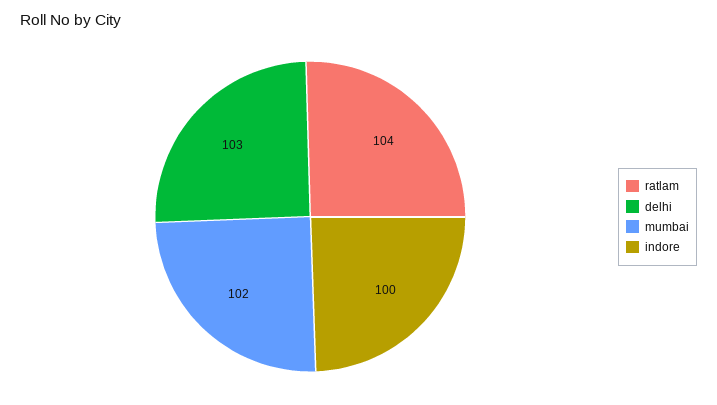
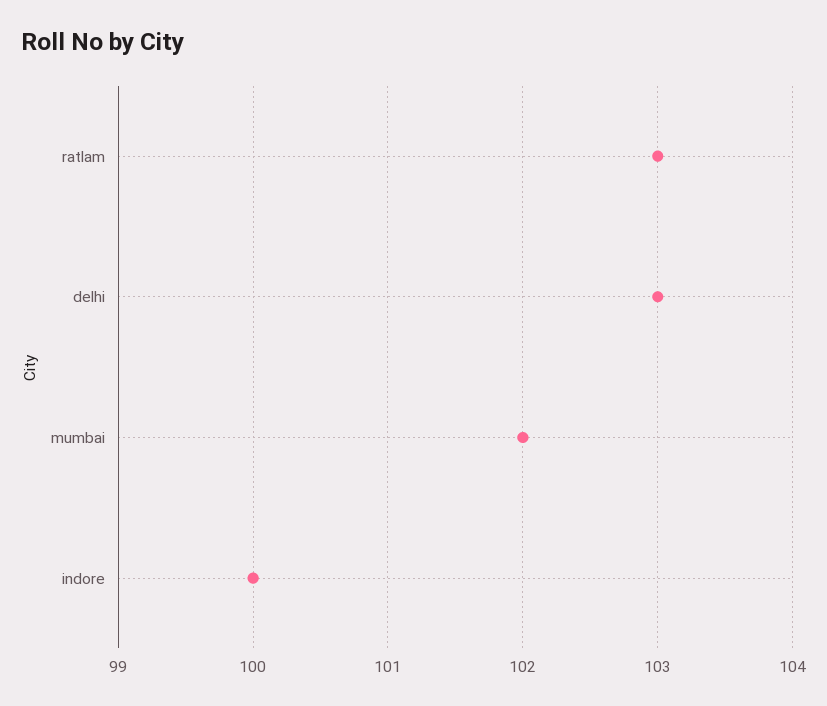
ratlam: 104 -> 103

